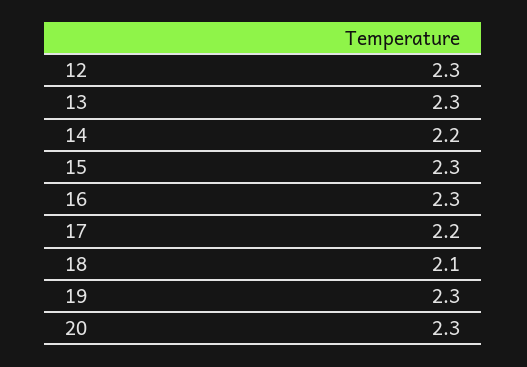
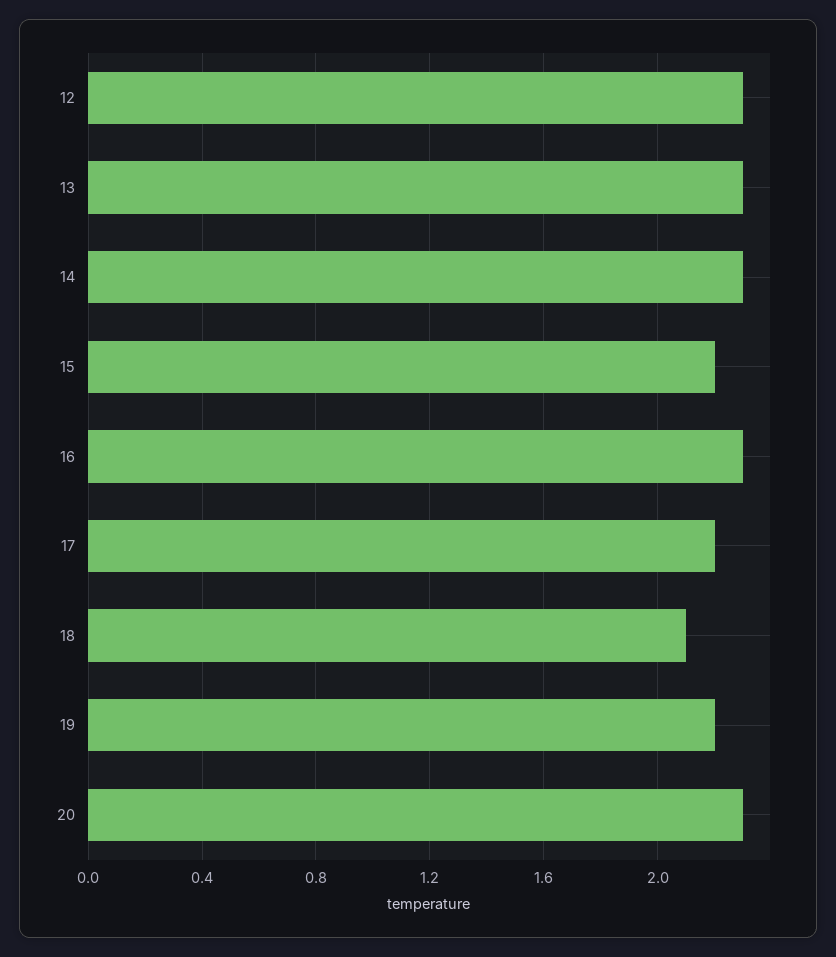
14: 2.2 -> 2.3
15: 2.3 -> 2.2
19: 2.3 -> 2.2

